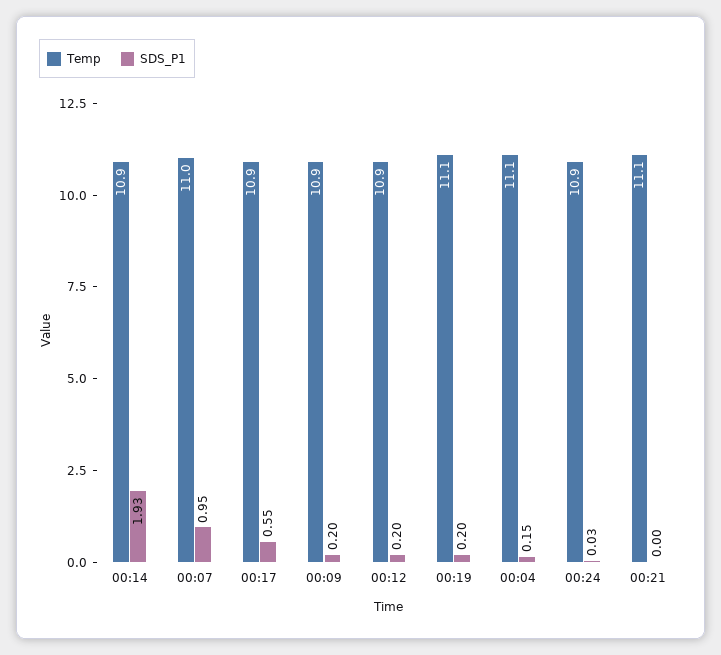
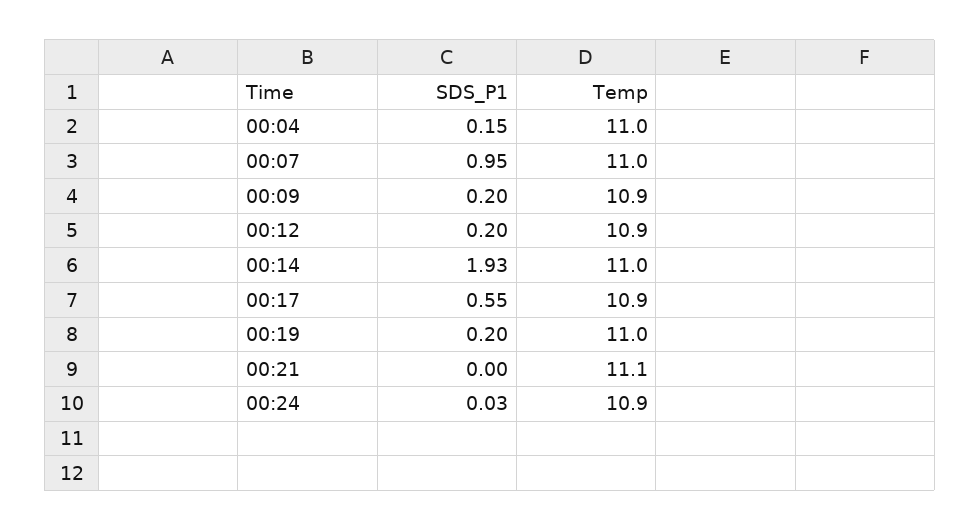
Temp, 00:14: 10.9 -> 11
Temp, 00:19: 11.1 -> 11
Temp, 00:04: 11.1 -> 11

